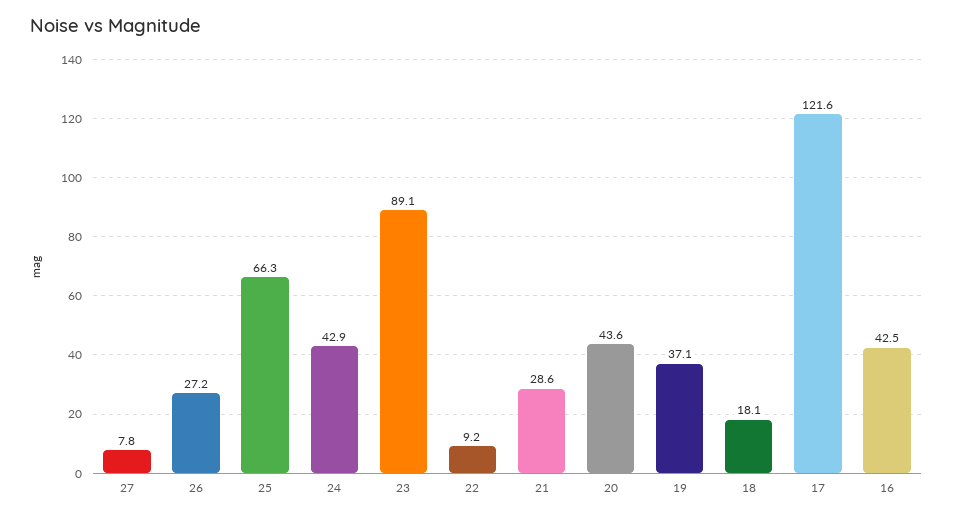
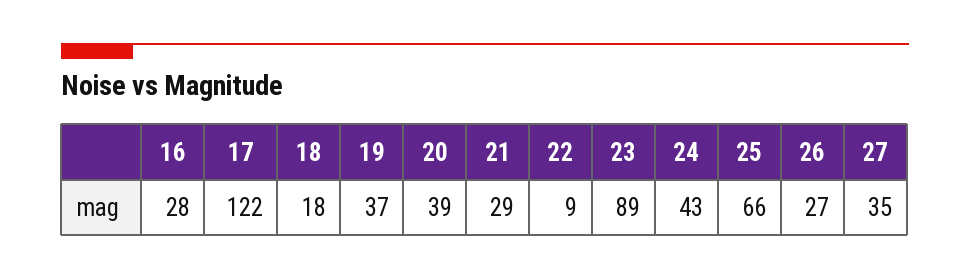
27: 7.8 -> 35
20: 43.6 -> 39
16: 42.5 -> 28

